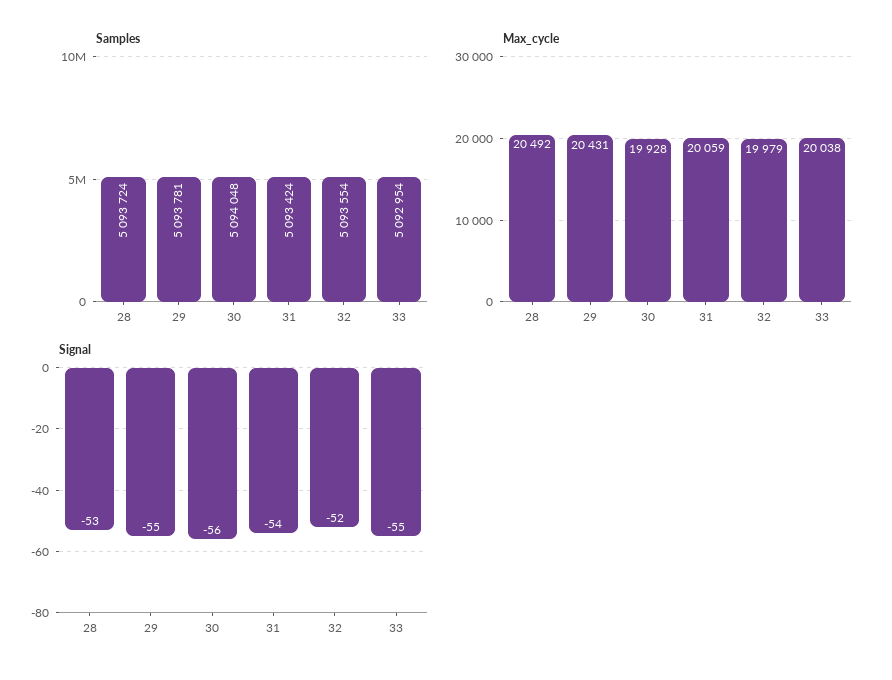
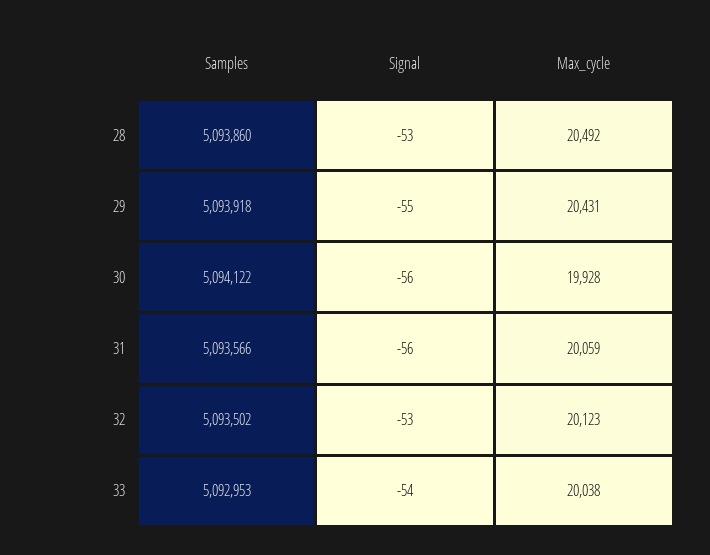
Samples, 28: 5093724 -> 5093860
Samples, 29: 5093781 -> 5093918
Samples, 30: 5094048 -> 5094122
Samples, 31: 5093424 -> 5093566
Samples, 32: 5093554 -> 5093502
Samples, 33: 5092954 -> 5092953
Max_cycle, 32: 19979 -> 20123
Signal, 31: -54 -> -56
Signal, 32: -52 -> -53
Signal, 33: -55 -> -54

